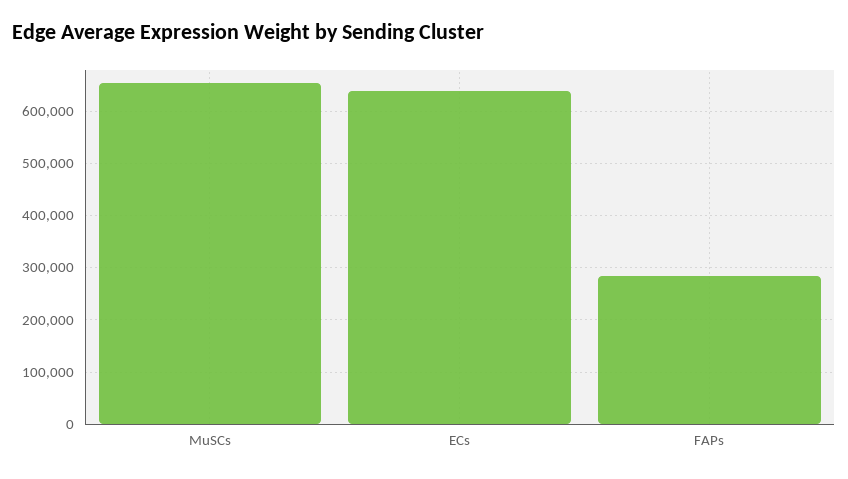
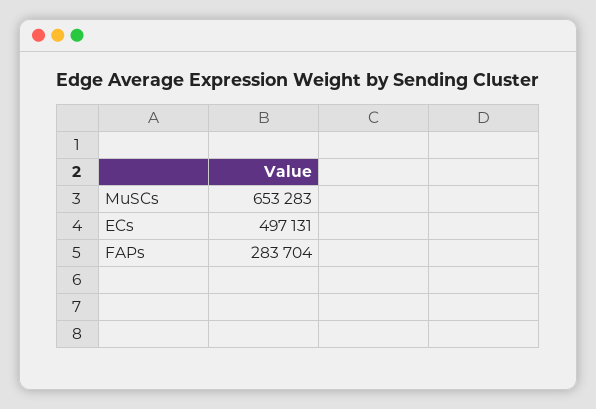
ECs: 640000 -> 497131

